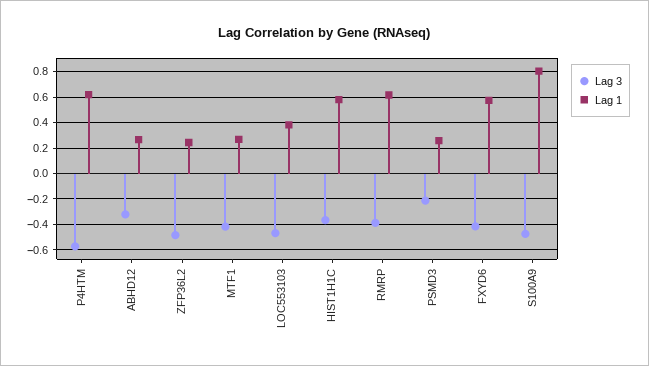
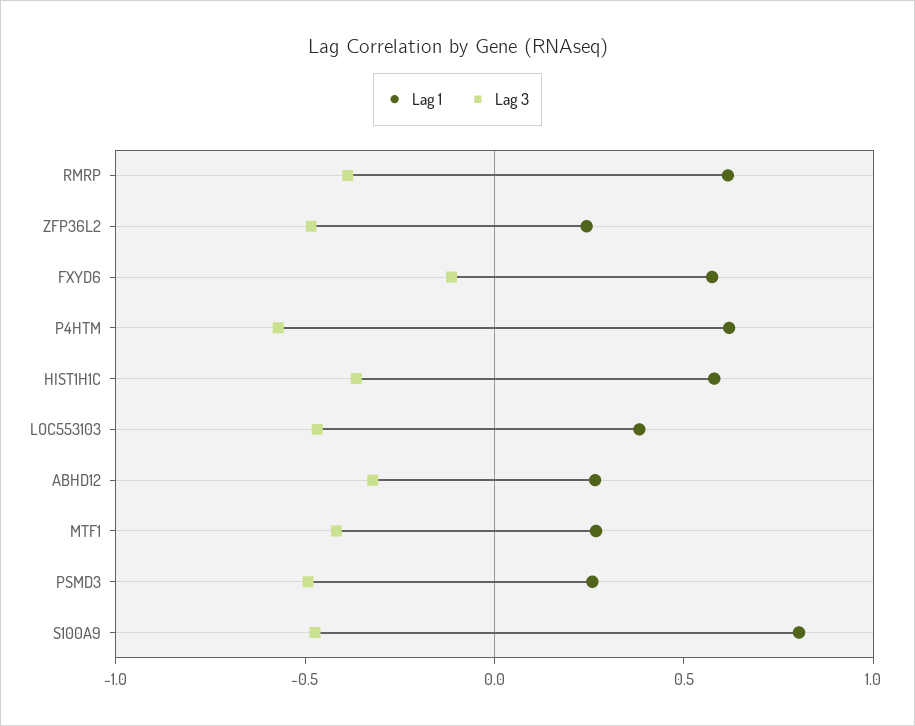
Lag 3, PSMD3: -0.2 -> -0.5
Lag 3, FXYD6: -0.4 -> -0.1

